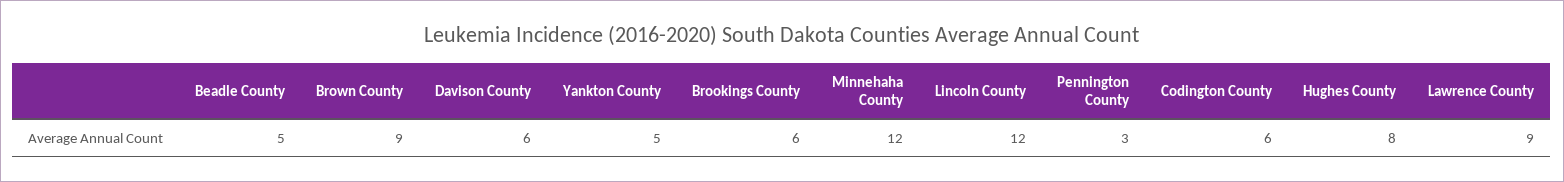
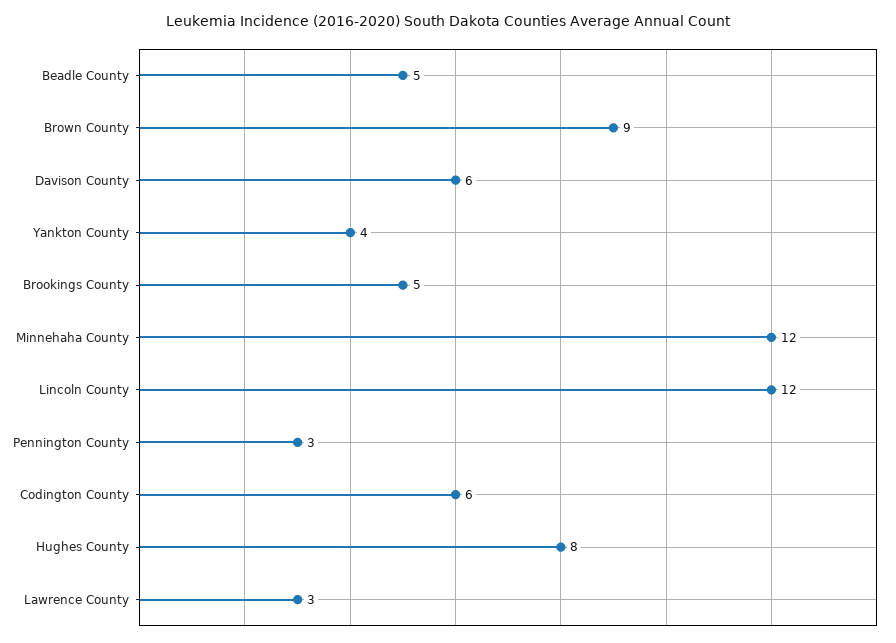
Yankton County: 5 -> 4
Brookings County: 6 -> 5
Lawrence County: 9 -> 3

